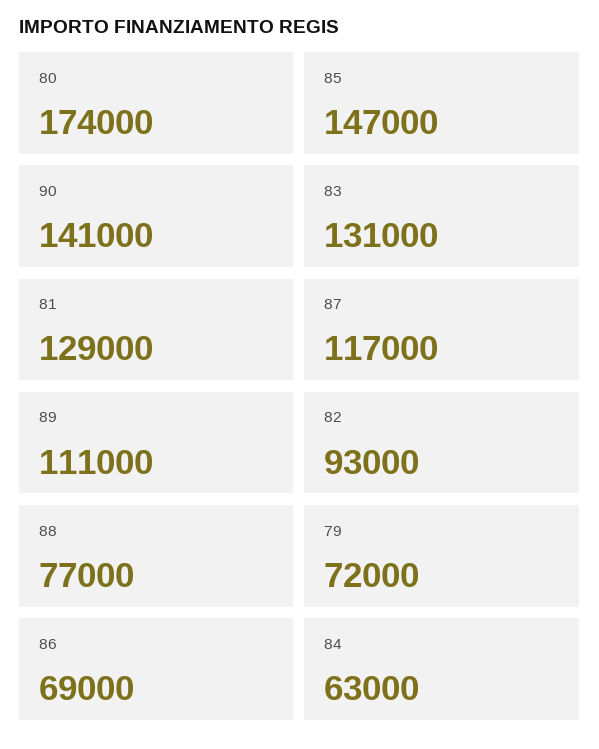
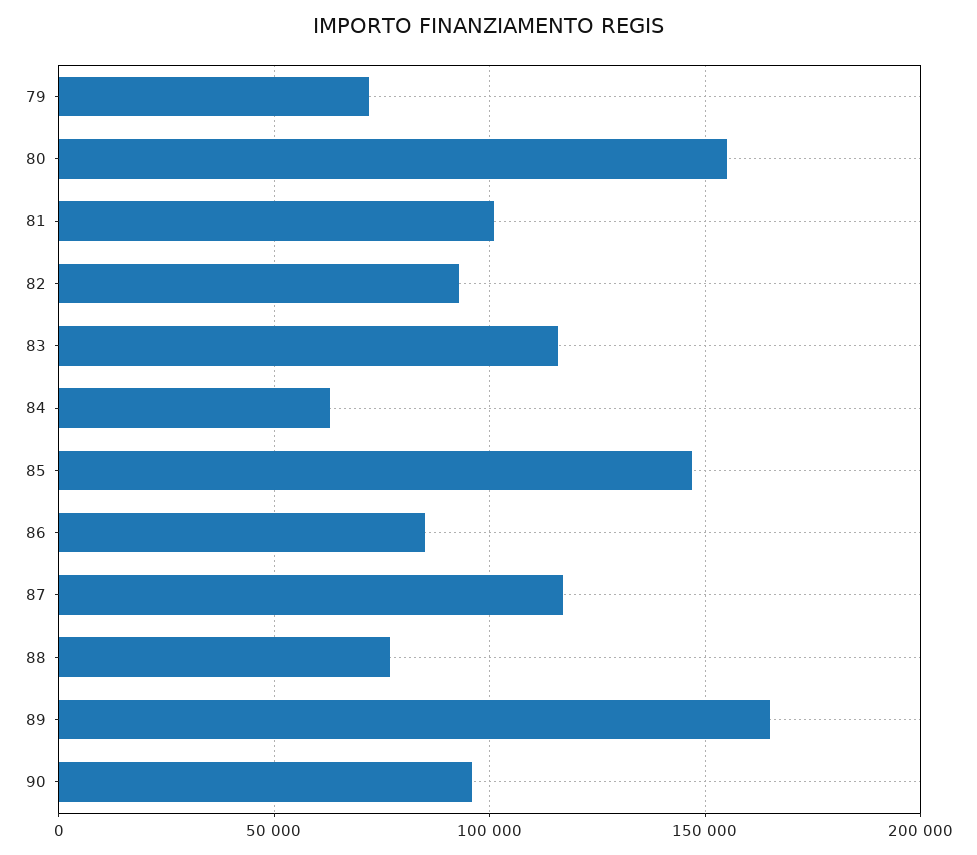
80: 174000 -> 155000
90: 141000 -> 95000
83: 131000 -> 115000
81: 129000 -> 100000
89: 111000 -> 165000
86: 69000 -> 85000

